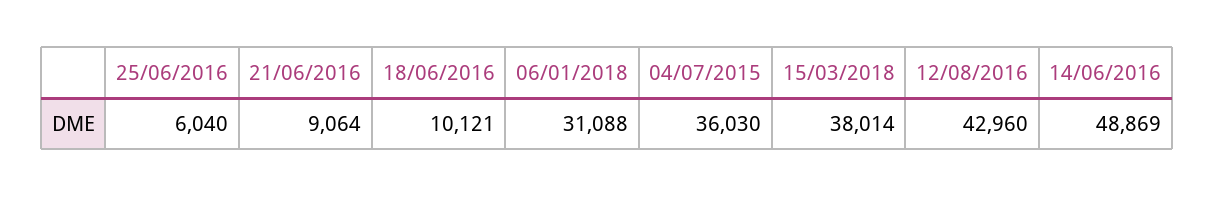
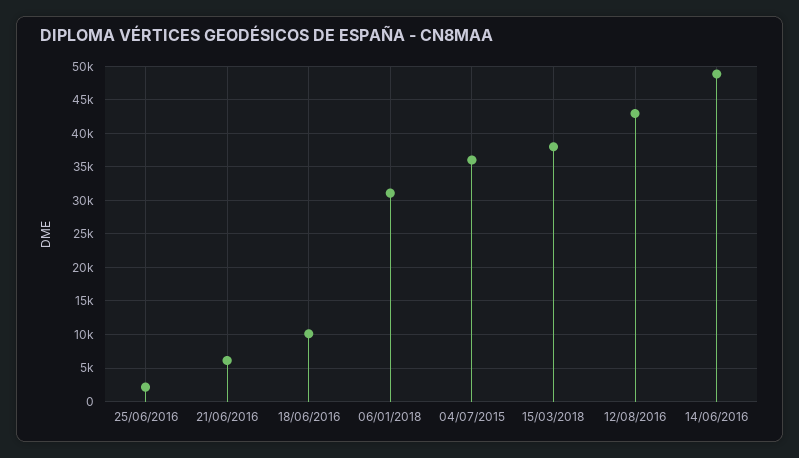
25/06/2016: 6040 -> 2000
21/06/2016: 9064 -> 6000

